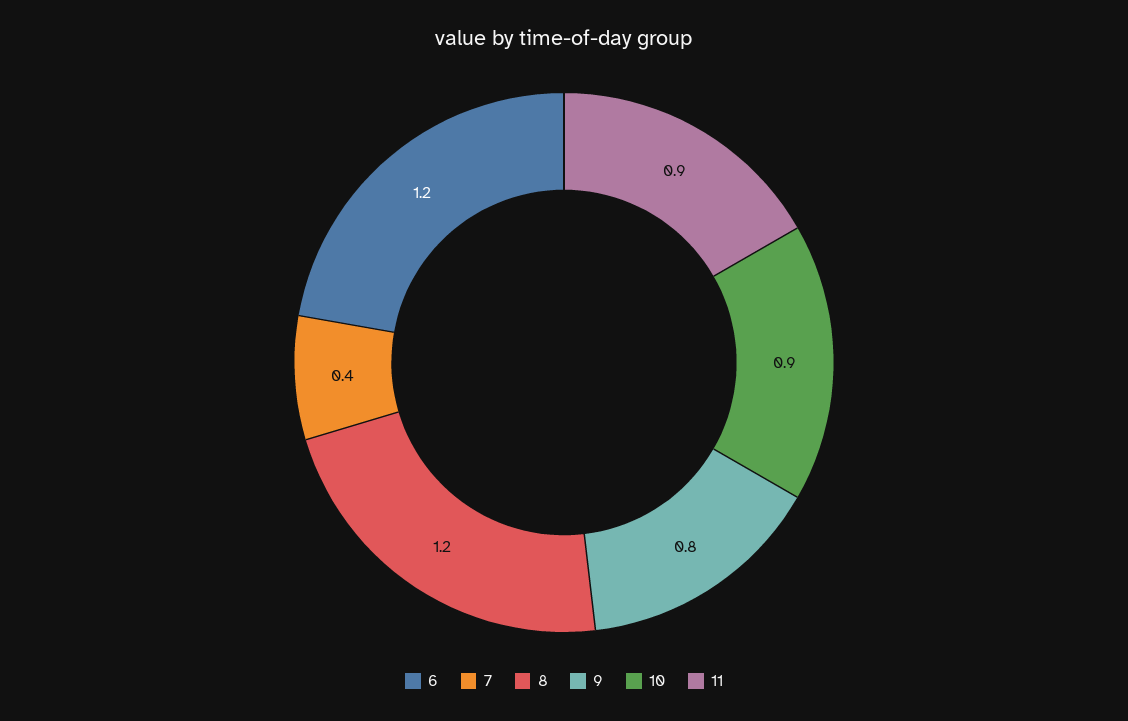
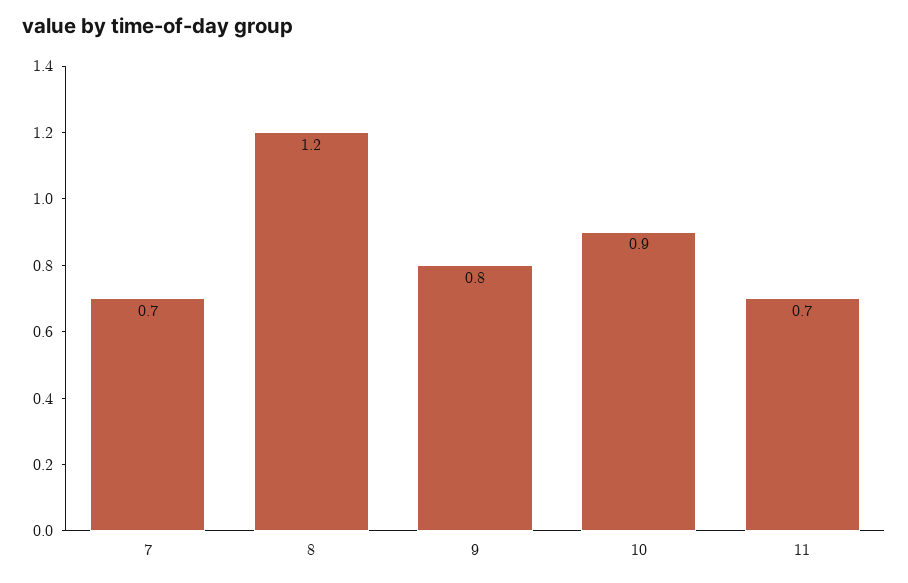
6: 1.2 -> none
7: 0.4 -> 0.7
11: 0.9 -> 0.7

